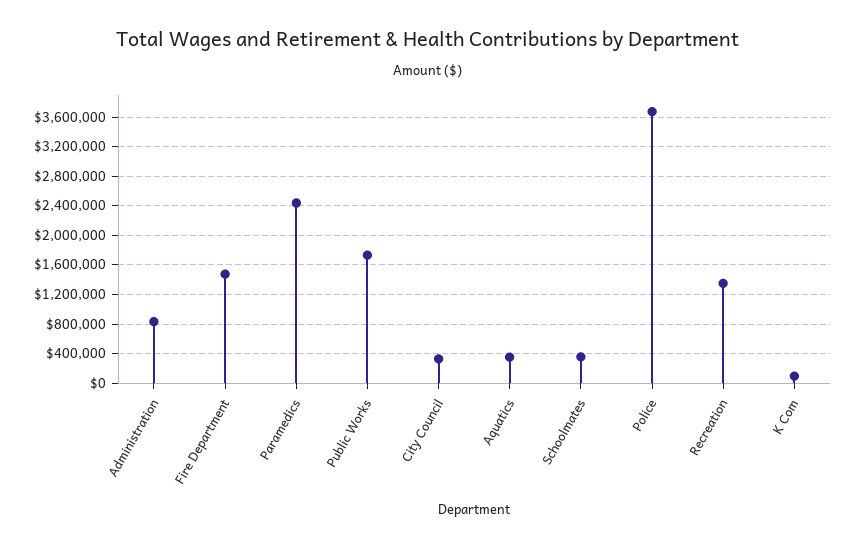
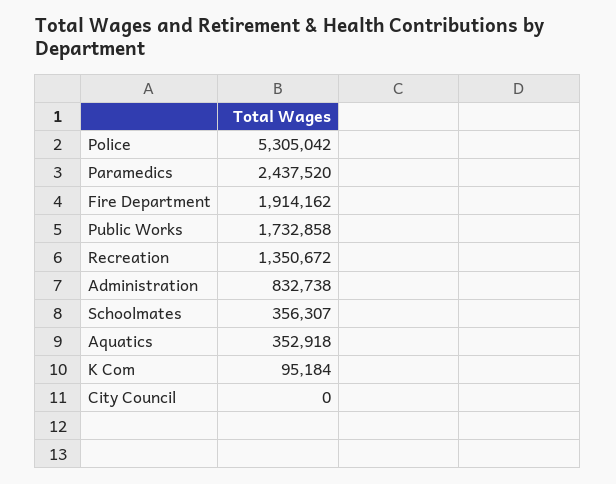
Fire Department: 1500000 -> 1914162
City Council: 300000 -> 0
Police: 3700000 -> 5305042

